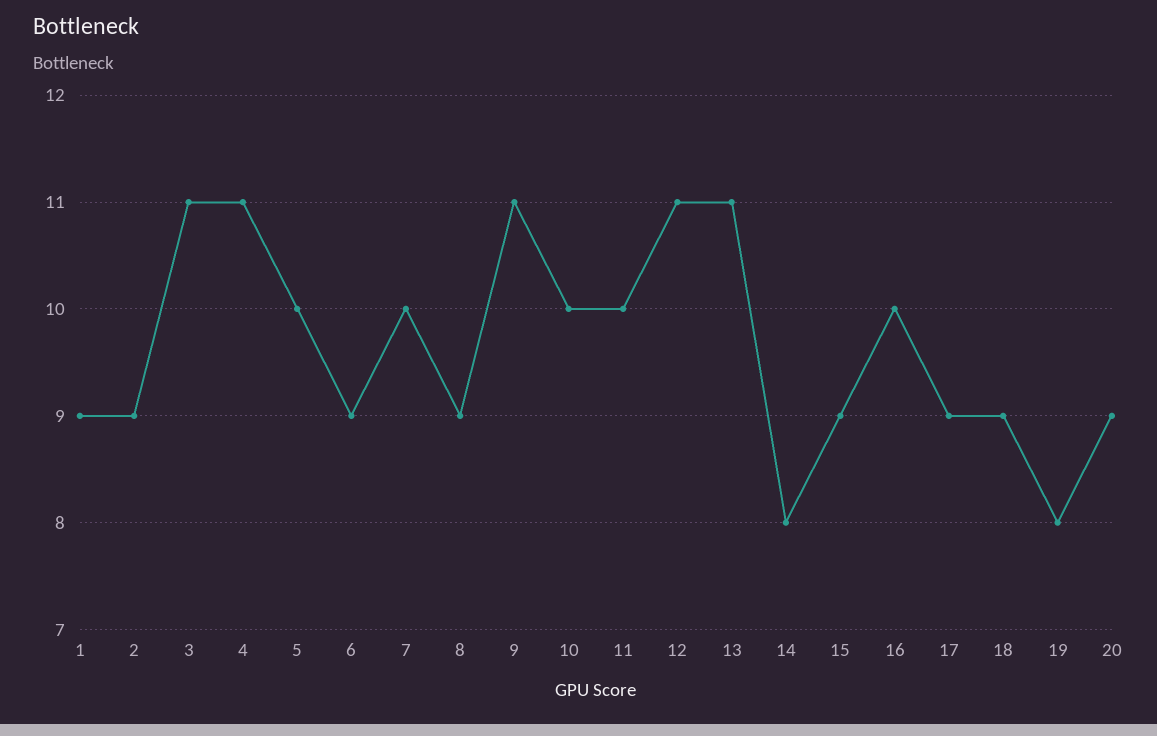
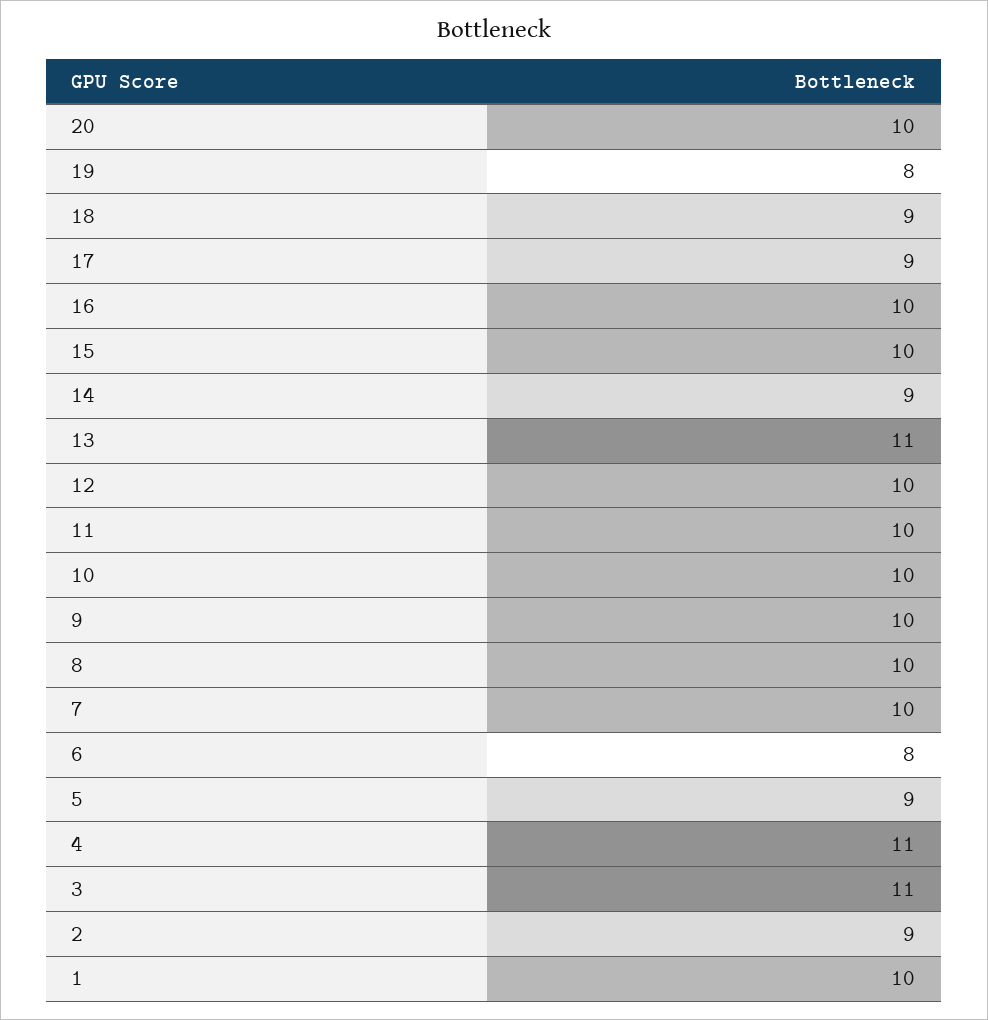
1: 9 -> 10
5: 10 -> 9
6: 9 -> 8
8: 9 -> 10
9: 11 -> 10
12: 11 -> 10
14: 8 -> 9
15: 9 -> 10
20: 9 -> 10

